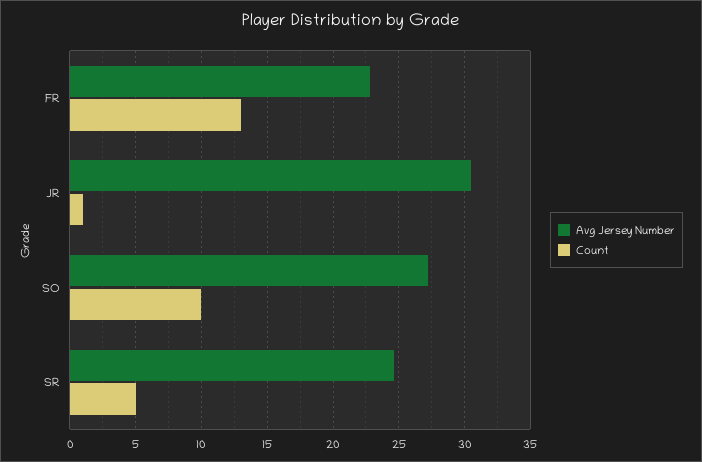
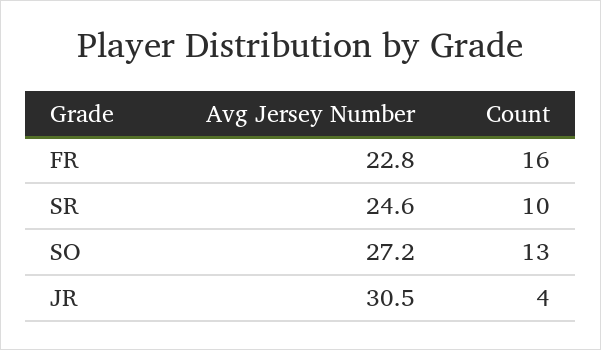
Count, FR: 13 -> 16
Count, JR: 1 -> 4
Count, SO: 10 -> 13
Count, SR: 5 -> 10

